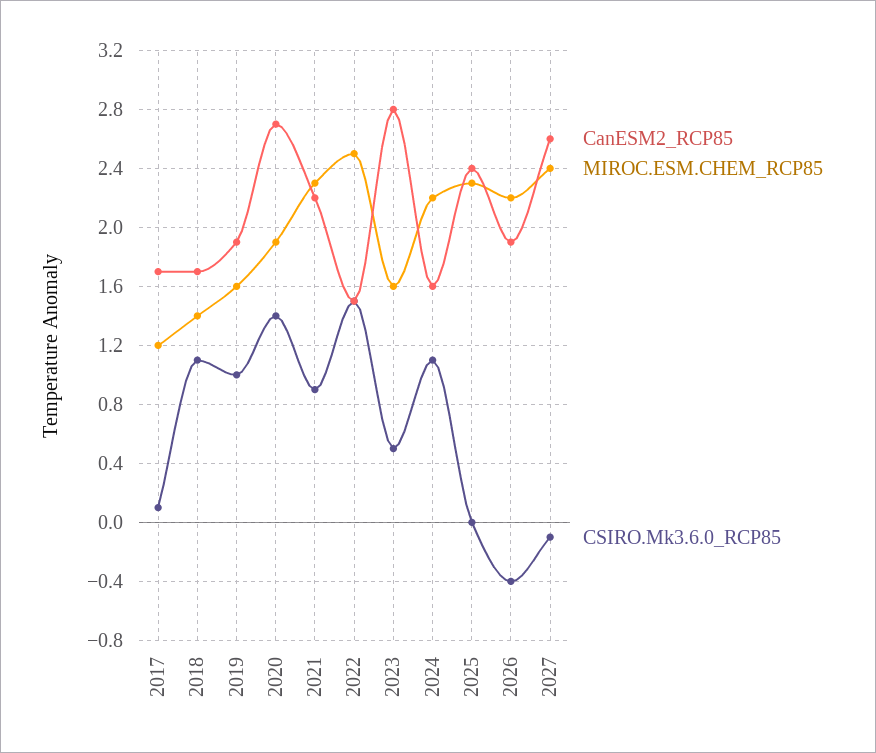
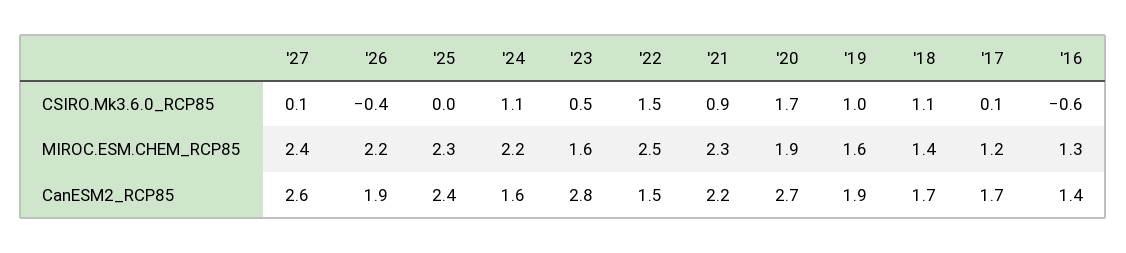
CSIRO.Mk3.6.0_RCP85, 2020: 1.4 -> 1.7
CSIRO.Mk3.6.0_RCP85, 2027: -0.1 -> 0.1
CSIRO.Mk3.6.0_RCP85, '16: none -> -0.6
MIROC.ESM.CHEM_RCP85, '16: none -> 1.3
CanESM2_RCP85, '16: none -> 1.4

